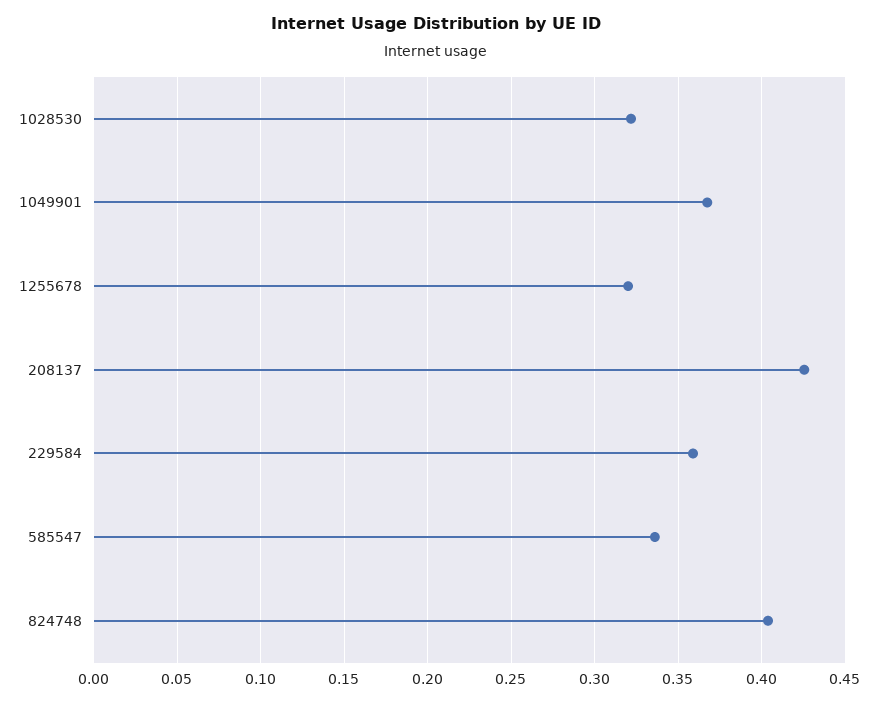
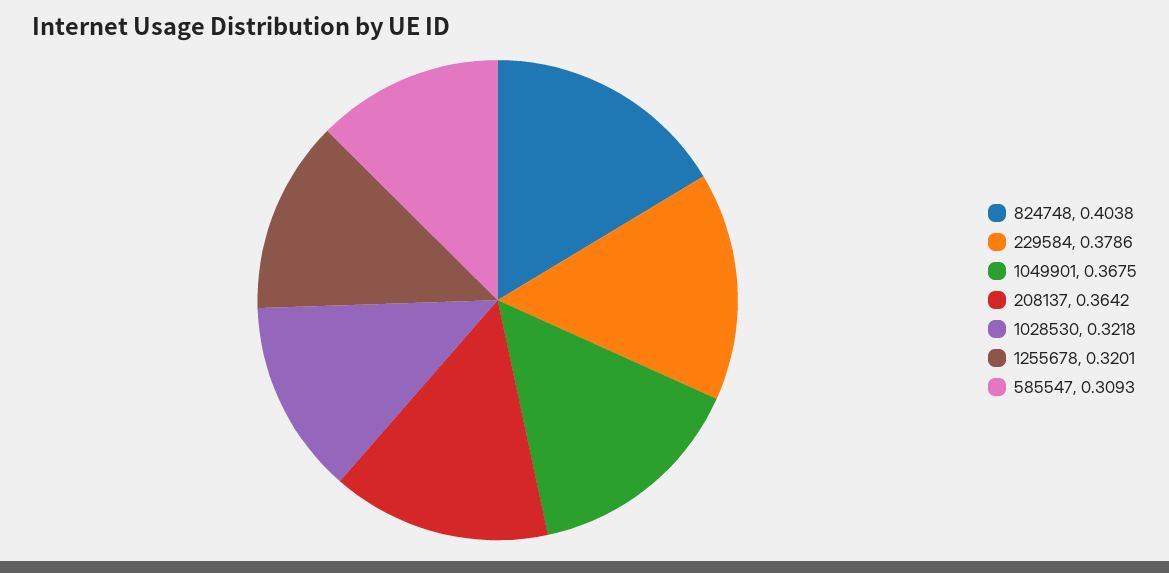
208137: 0.425 -> 0.3642
229584: 0.36 -> 0.3786
585547: 0.335 -> 0.3093

